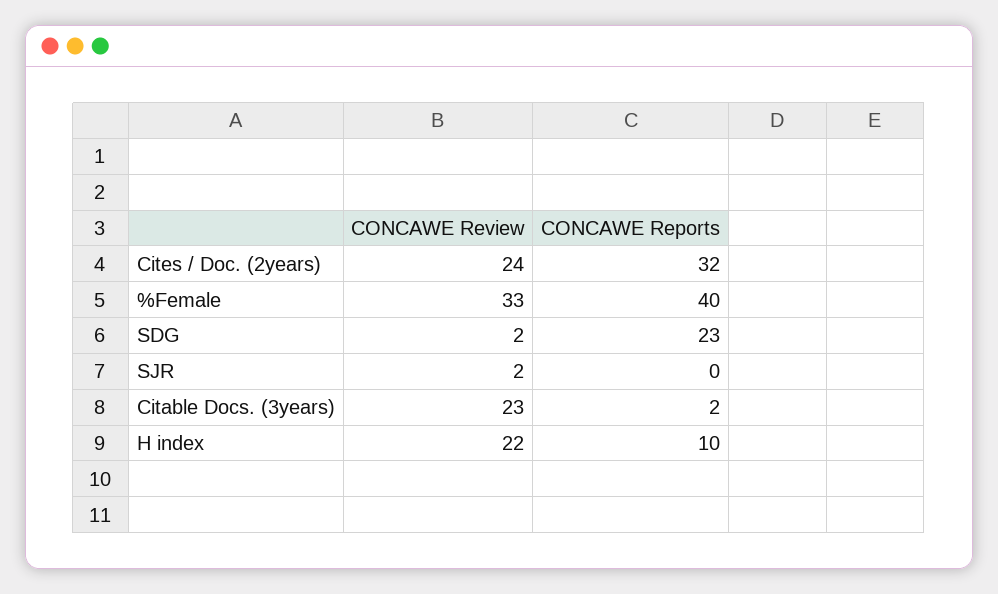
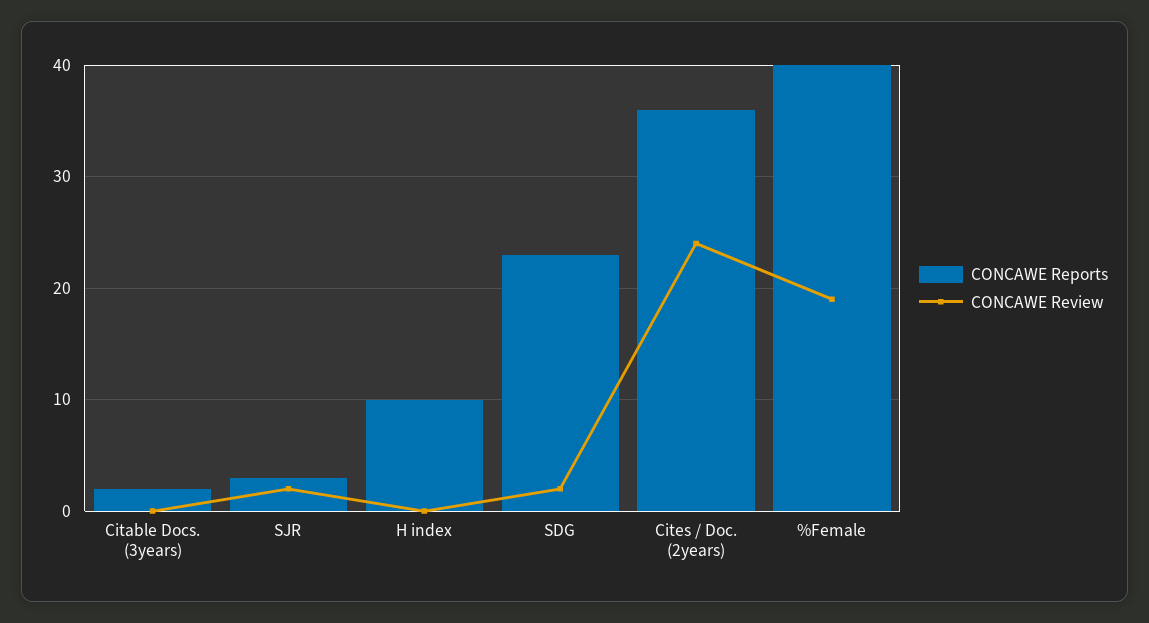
CONCAWE Reports, Cites / Doc. (2years): 32 -> 36
CONCAWE Review, %Female: 33 -> 19
CONCAWE Reports, SJR: 0 -> 3
CONCAWE Review, Citable Docs. (3years): 23 -> 0
CONCAWE Review, H index: 22 -> 0

